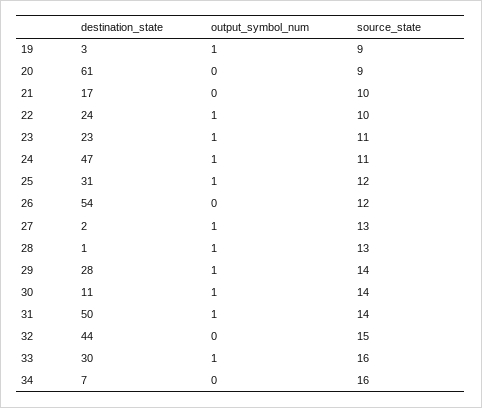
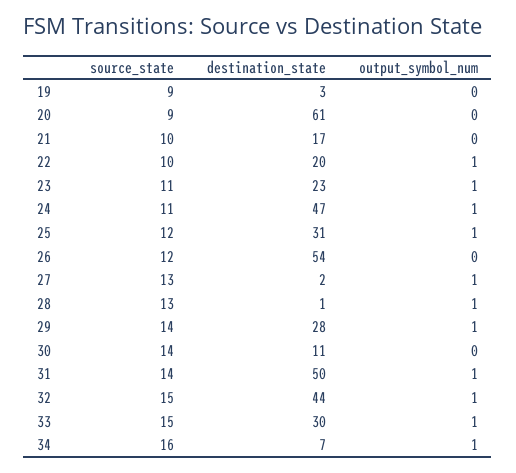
output_symbol_num, 19: 1 -> 0
destination_state, 22: 24 -> 20
output_symbol_num, 30: 1 -> 0
output_symbol_num, 32: 0 -> 1
source_state, 33: 16 -> 15
output_symbol_num, 34: 0 -> 1

